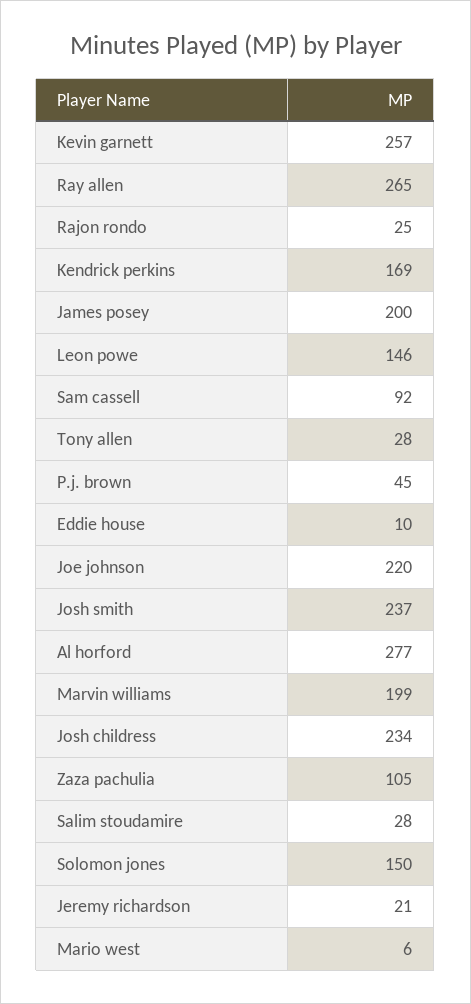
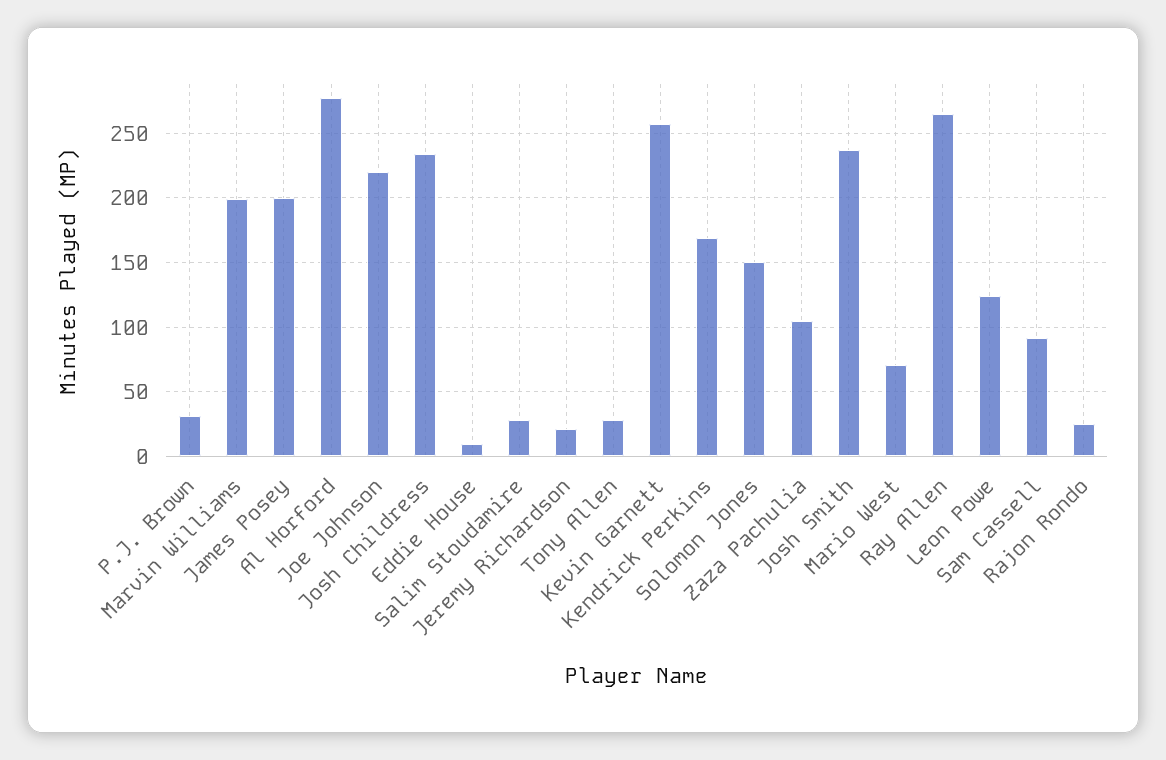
Leon powe: 146 -> 125
P.j. brown: 45 -> 30
Mario west: 6 -> 70

